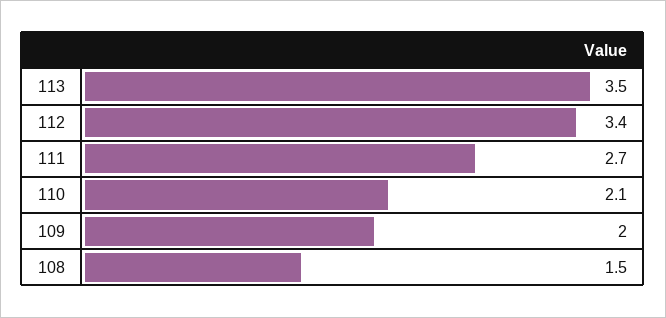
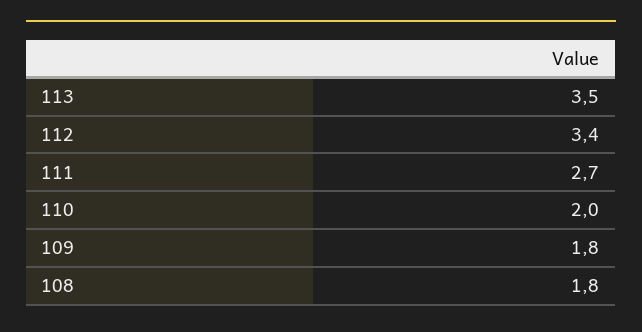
110: 2.1 -> 2
109: 2 -> 1.8
108: 1.5 -> 1.8

